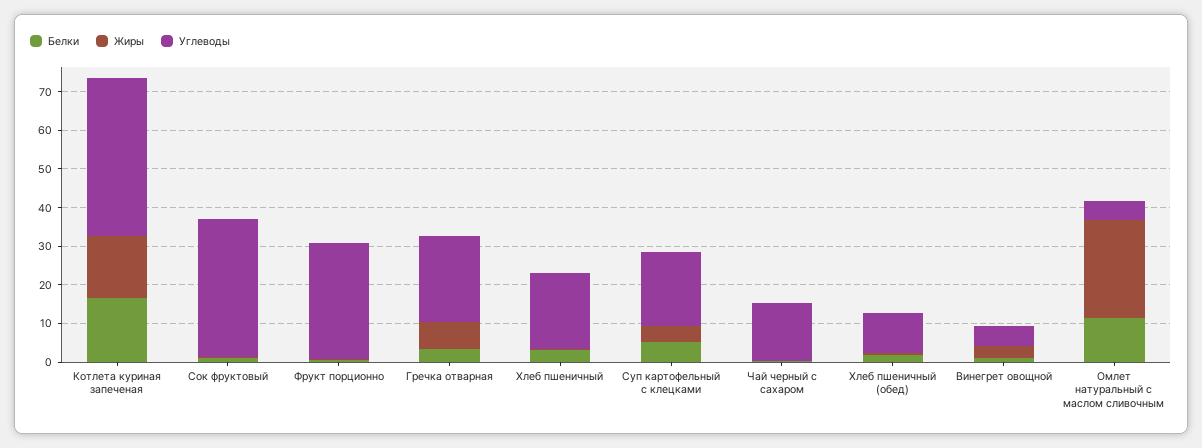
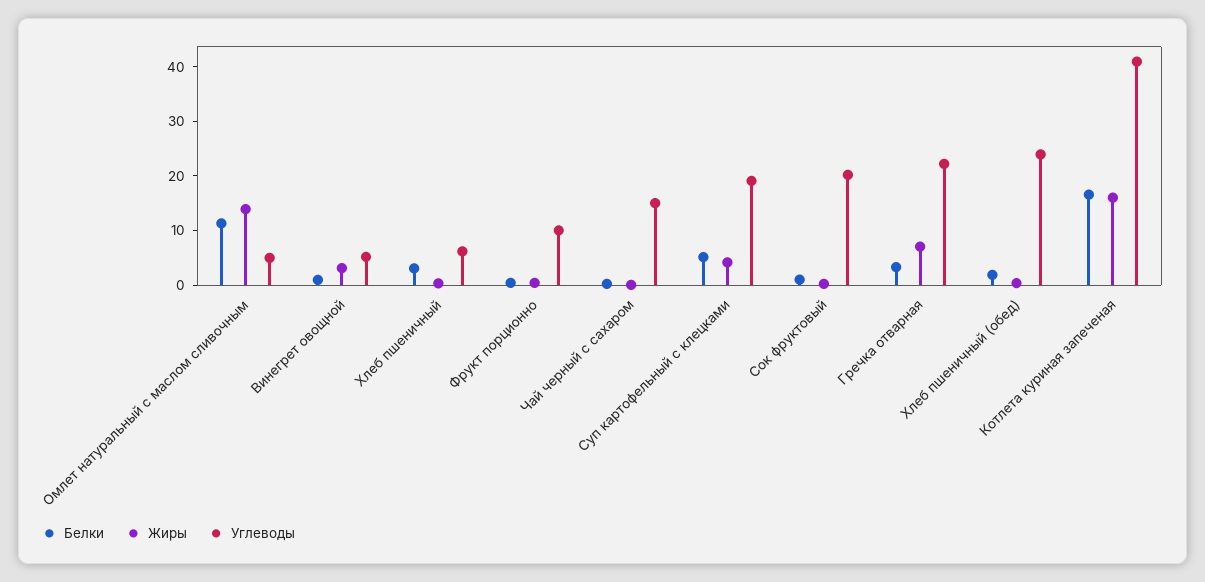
Углеводы, Сок фруктовый: 35 -> 20
Углеводы, Фрукт порционно: 30 -> 10
Углеводы, Хлеб пшеничный: 20 -> 6
Углеводы, Хлеб пшеничный (обед): 10 -> 24
Жиры, Омлет натуральный с маслом сливочным: 25 -> 14

